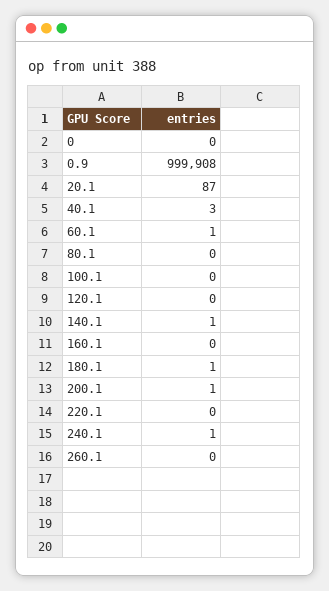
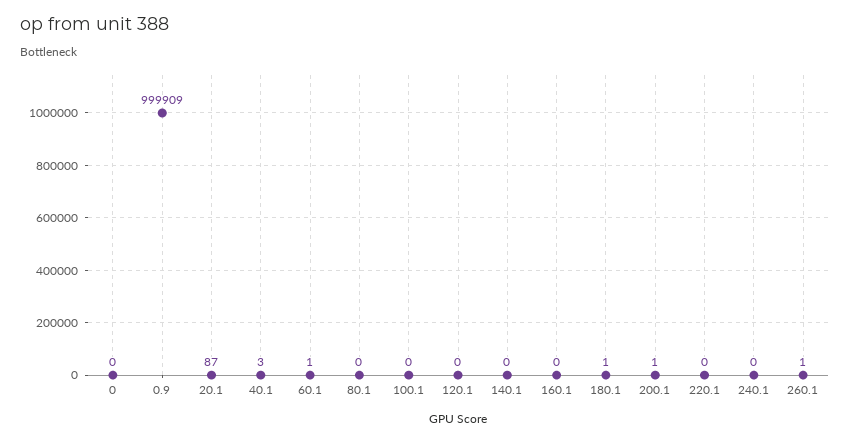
0.9: 999908 -> 999909
140.1: 1 -> 0
240.1: 1 -> 0
260.1: 0 -> 1

